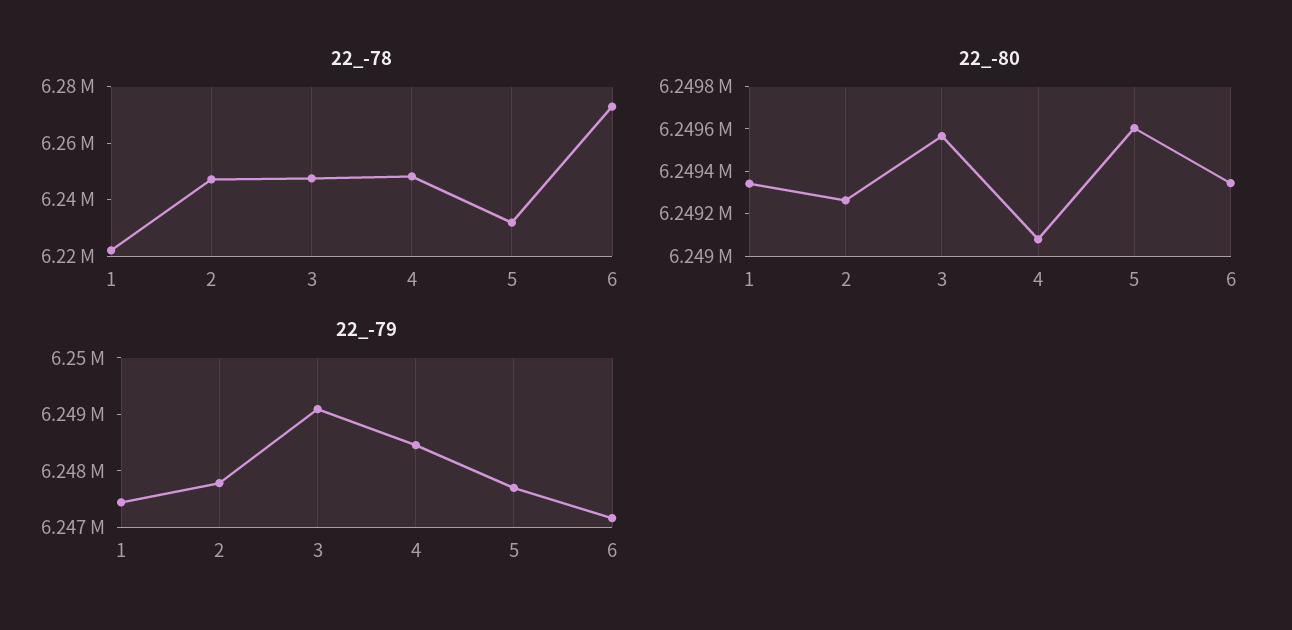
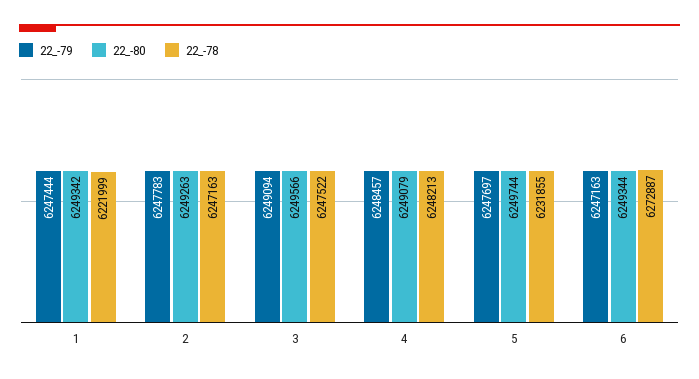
22_-80, 5: 6249600 -> 6249744

